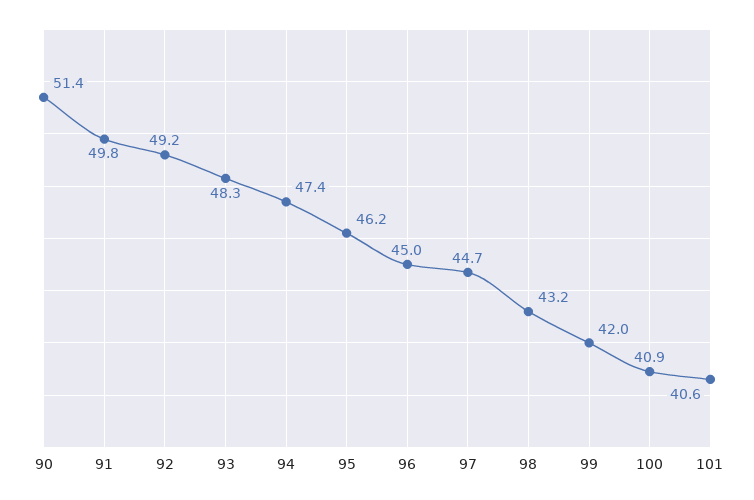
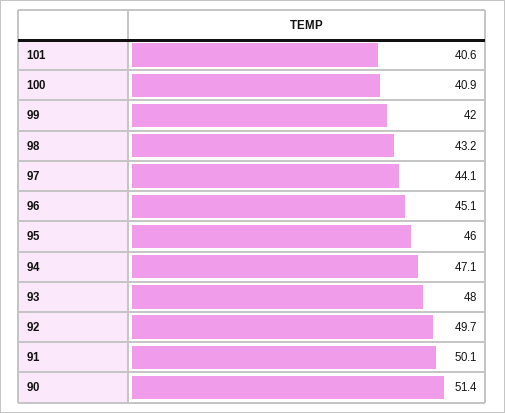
91: 49.8 -> 50.1
92: 49.2 -> 49.7
93: 48.3 -> 48
94: 47.4 -> 47.1
95: 46.2 -> 46
96: 45 -> 45.1
97: 44.7 -> 44.1

